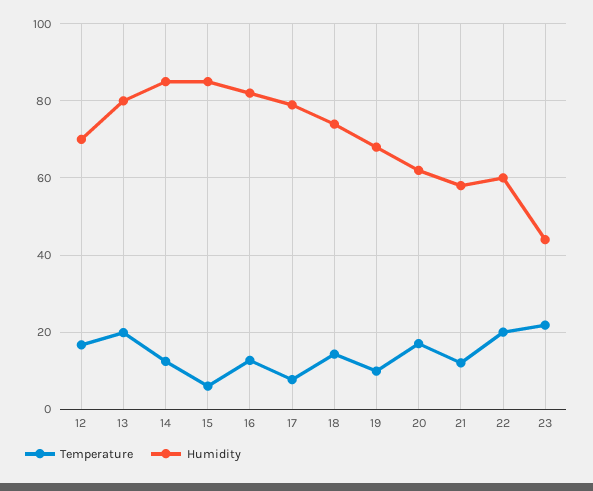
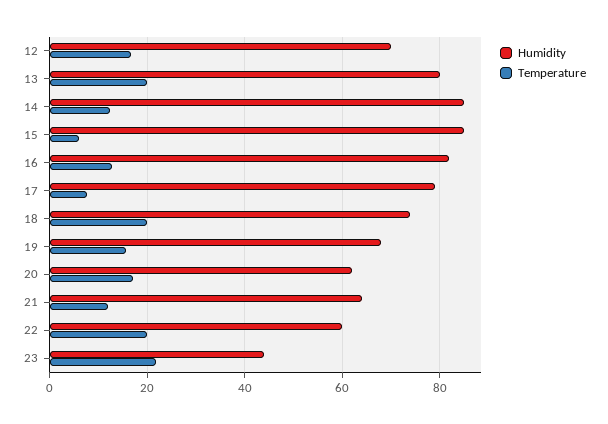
Temperature, 18: 14 -> 20
Temperature, 19: 10 -> 16
Humidity, 21: 58 -> 64

